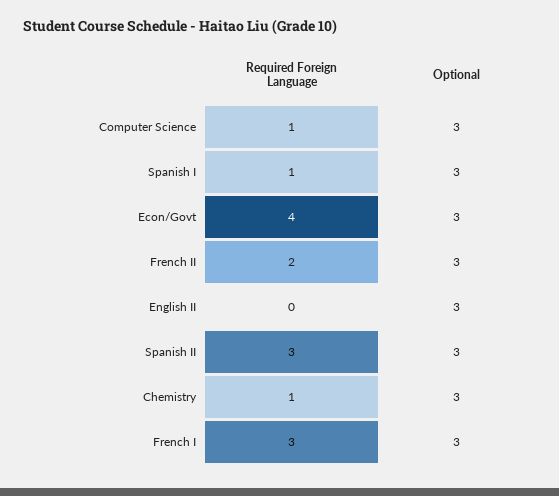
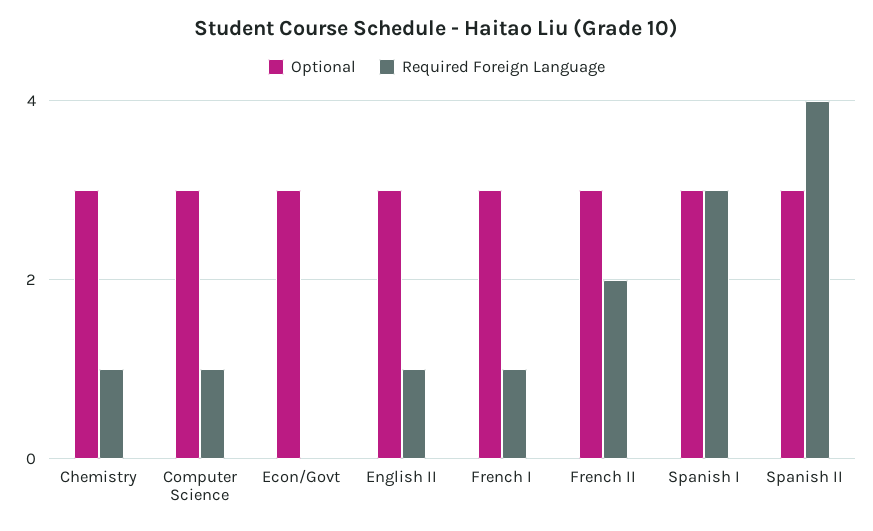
Required Foreign Language, Spanish I: 1 -> 3
Required Foreign Language, Econ/Govt: 4 -> 0
Required Foreign Language, English II: 0 -> 1
Required Foreign Language, Spanish II: 3 -> 4
Required Foreign Language, French I: 3 -> 1

